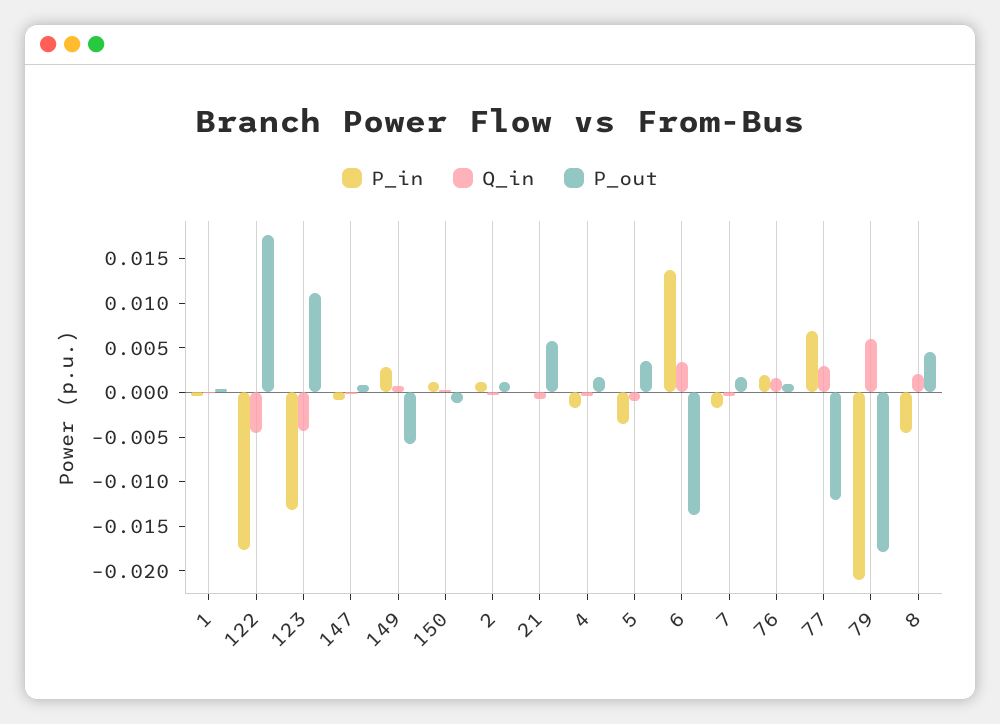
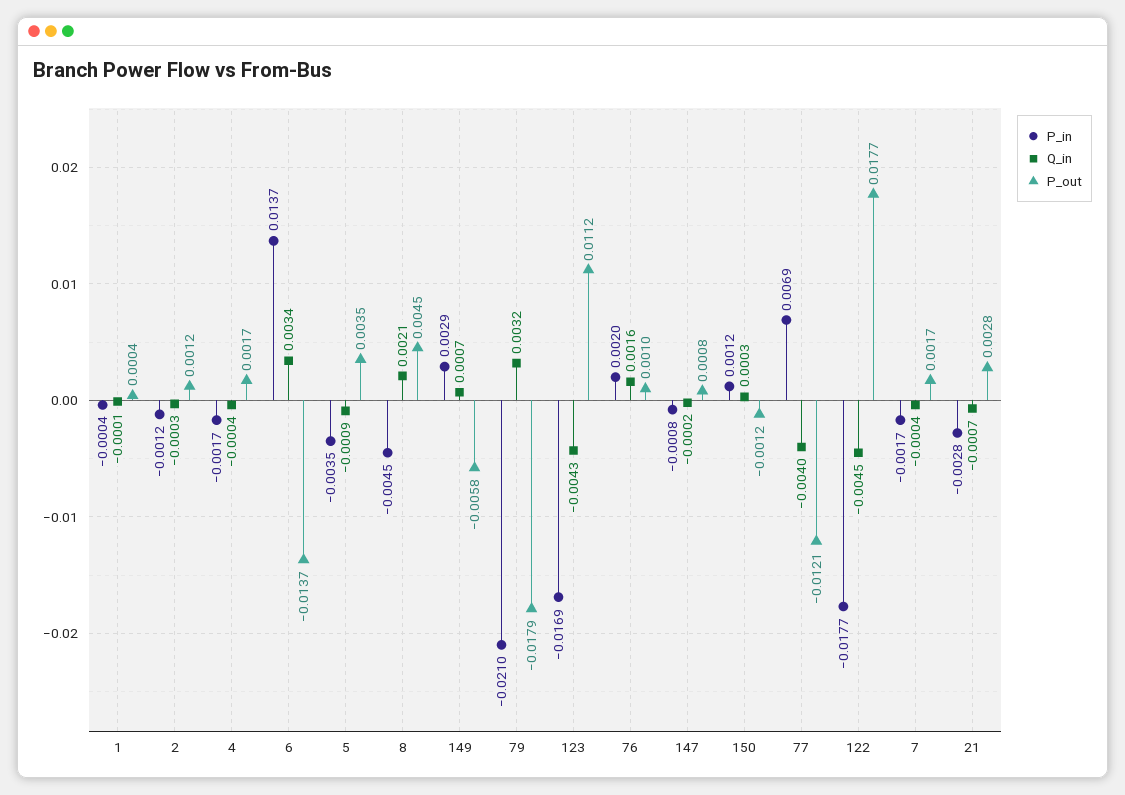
P_in, 123: -0.013 -> -0.0169
P_in, 2: 0.001 -> -0.0012
P_in, 21: 0 -> -0.0028
P_out, 21: 0.006 -> 0.0028
Q_in, 77: 0.003 -> -0.004
Q_in, 79: 0.006 -> 0.0032

